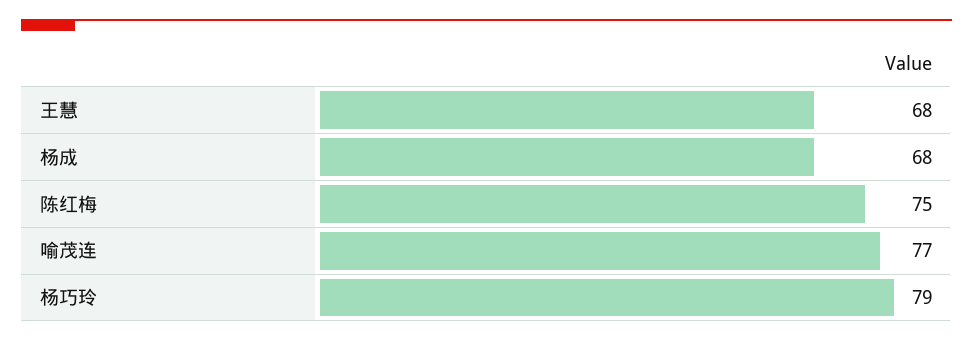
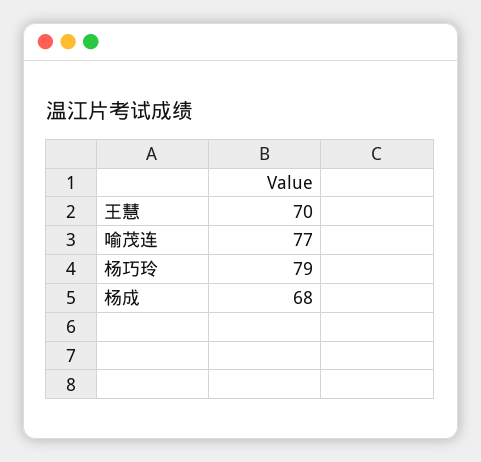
王慧: 68 -> 70
陈红梅: 75 -> none

